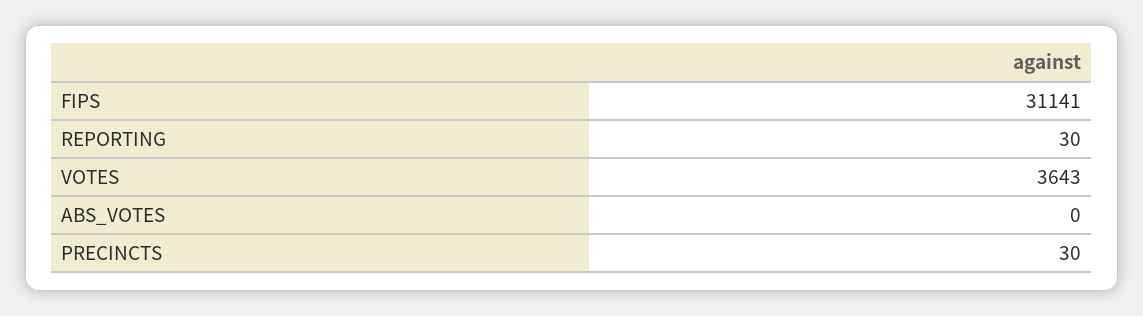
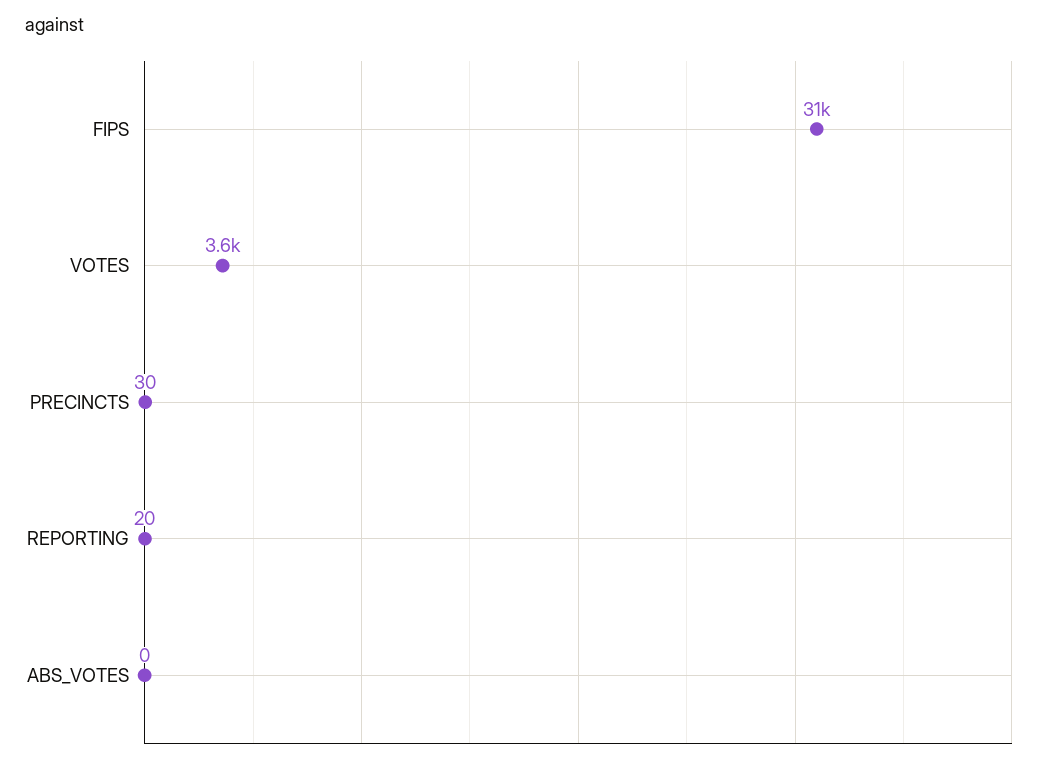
REPORTING: 30 -> 20

